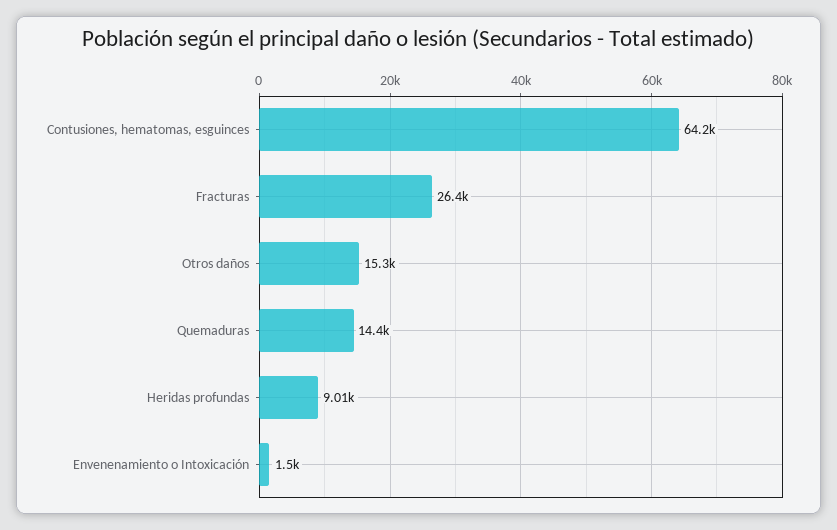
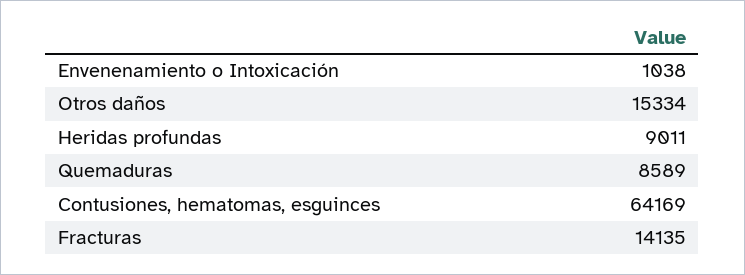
Fracturas: 26400 -> 14135
Quemaduras: 14400 -> 8589
Envenenamiento o Intoxicación: 1500 -> 1038

